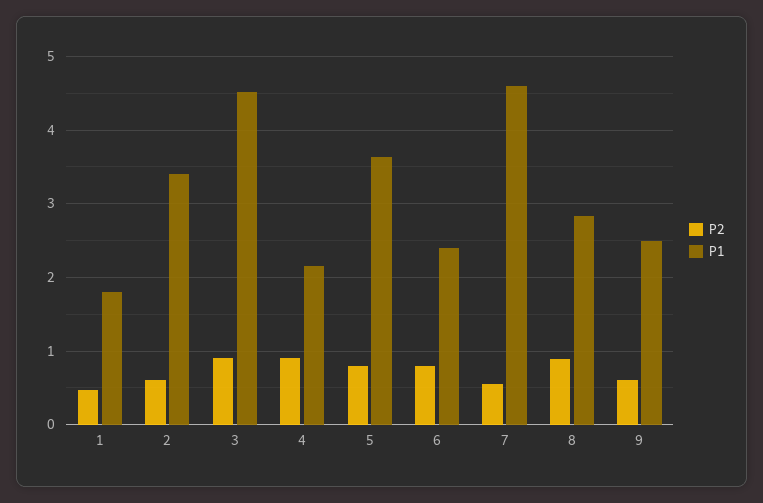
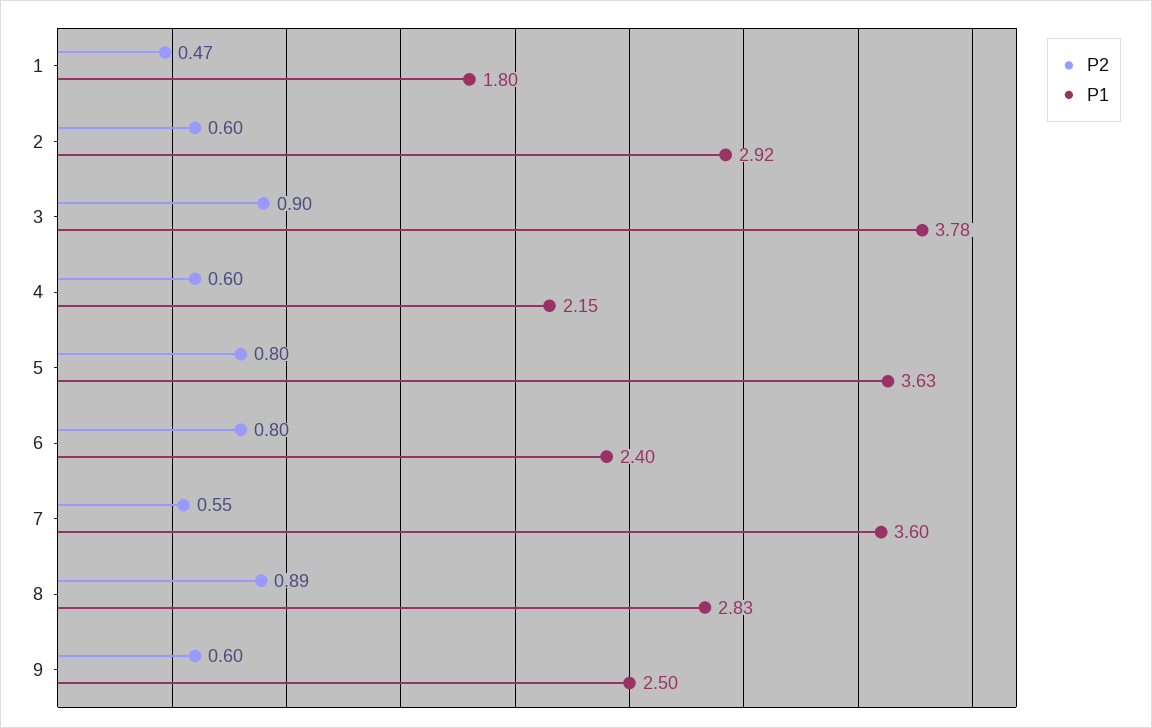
P1, 2: 3.4 -> 2.92
P1, 3: 4.5 -> 3.78
P2, 4: 0.9 -> 0.6
P1, 7: 4.6 -> 3.6

